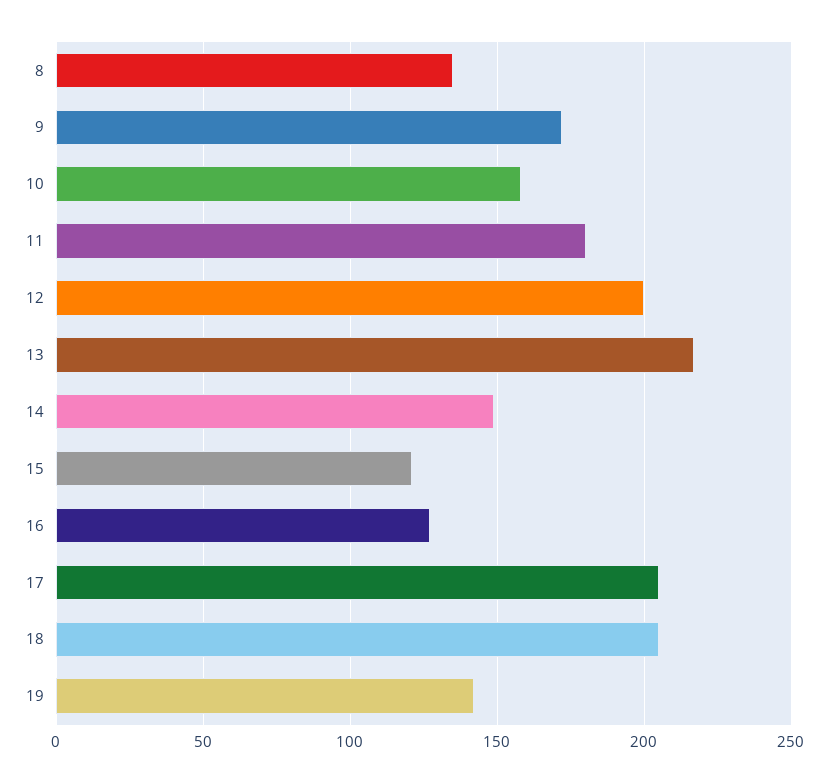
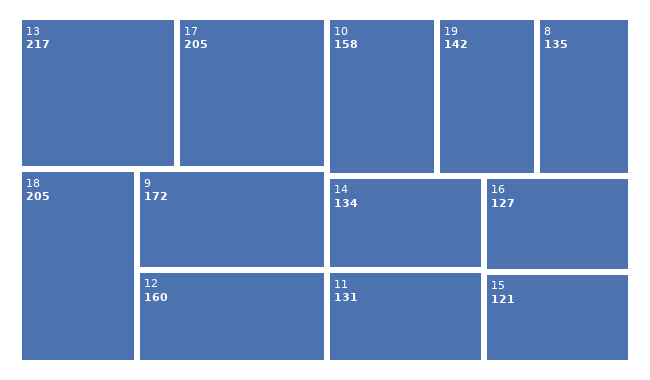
11: 180 -> 131
12: 200 -> 160
14: 150 -> 134

